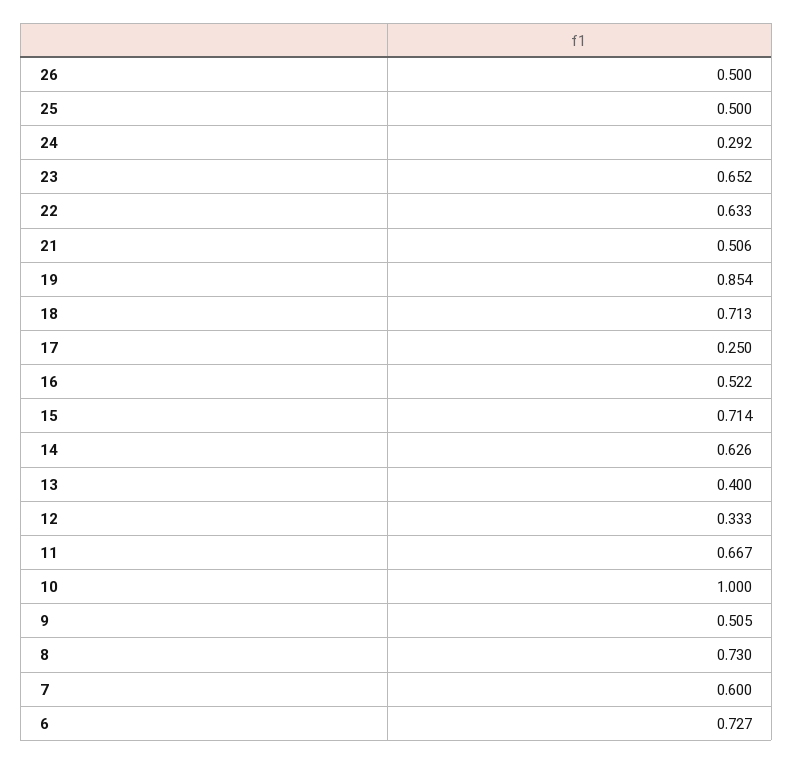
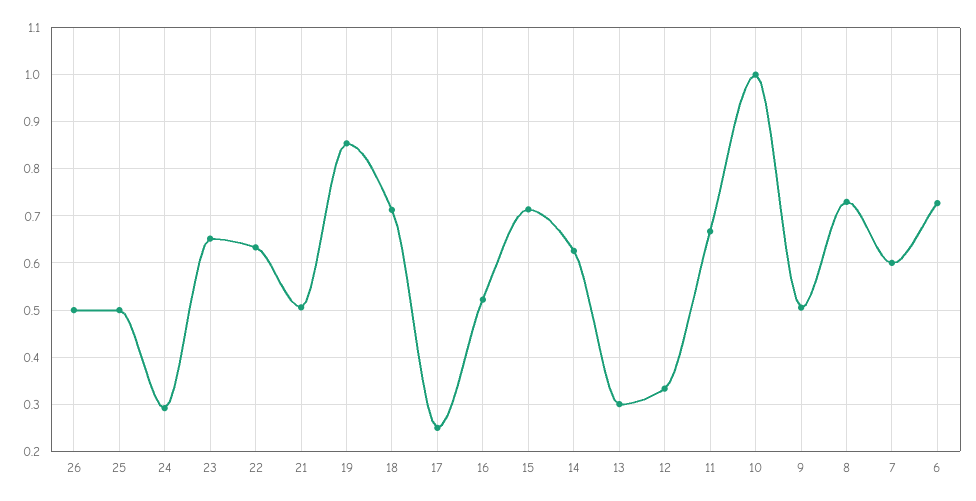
13: 0.4 -> 0.3

